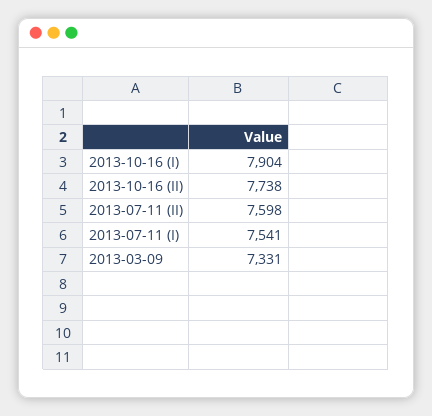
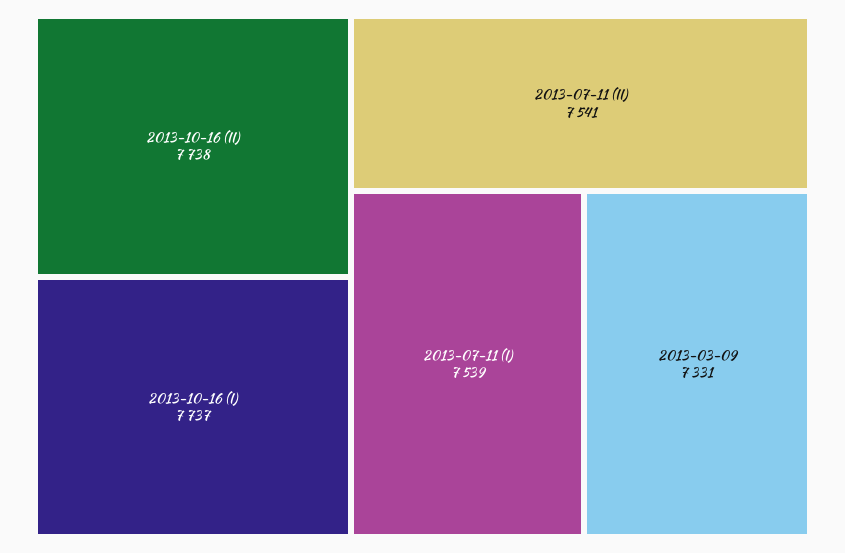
2013-10-16 (I): 7904 -> 7737
2013-07-11 (II): 7598 -> 7541
2013-07-11 (I): 7541 -> 7539

